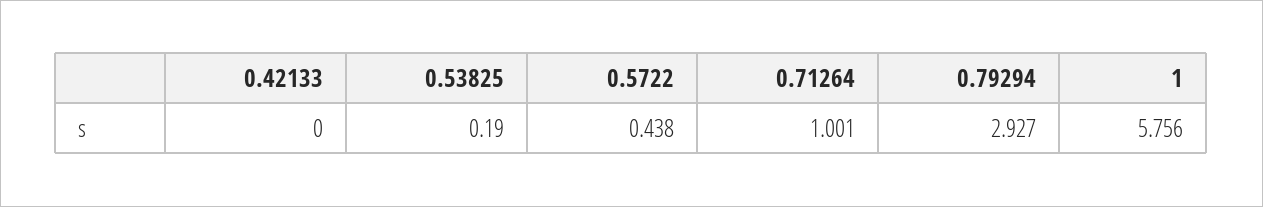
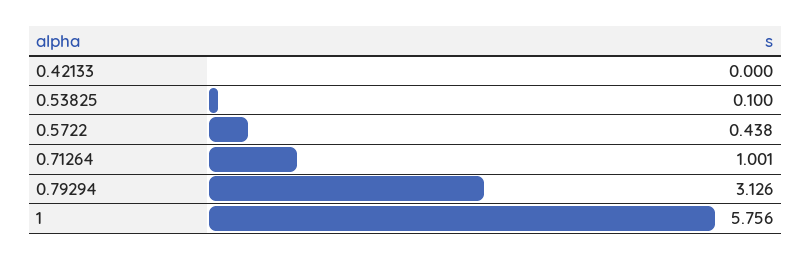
0.53825: 0.19 -> 0.1
0.79294: 2.927 -> 3.126

